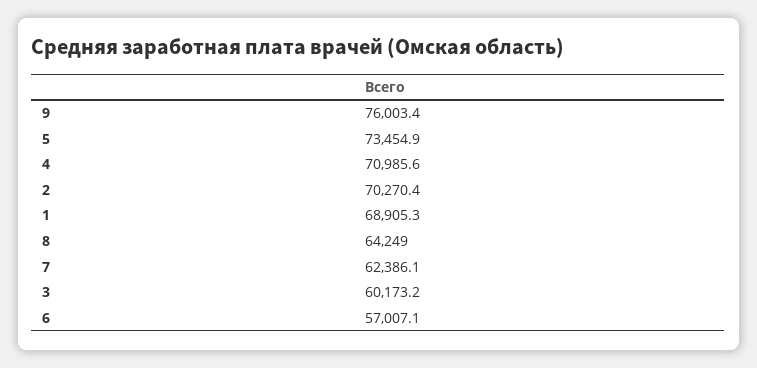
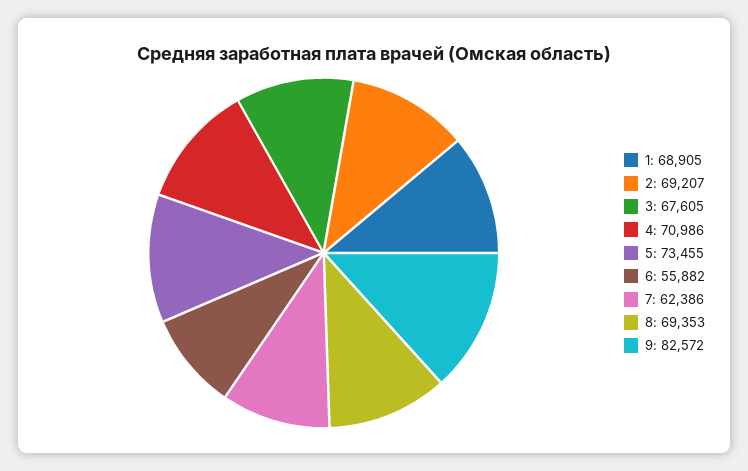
9: 76003.4 -> 82572
2: 70270.4 -> 69207
8: 64249 -> 69353
3: 60173.2 -> 67605
6: 57007.1 -> 55882

